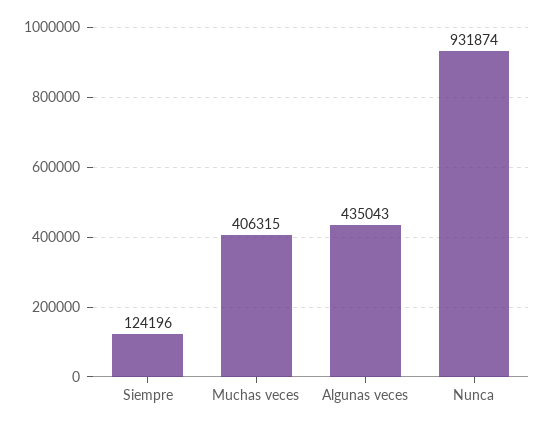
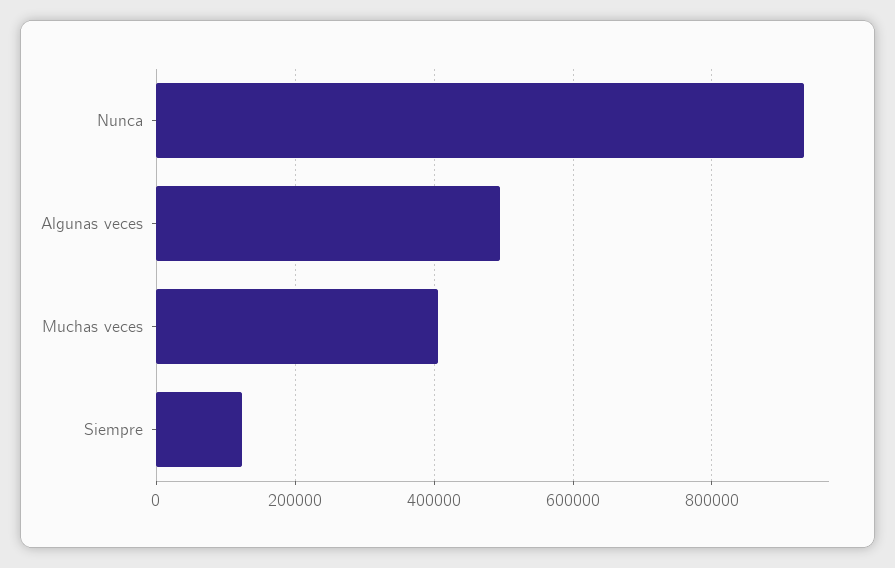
Algunas veces: 435043 -> 500000

